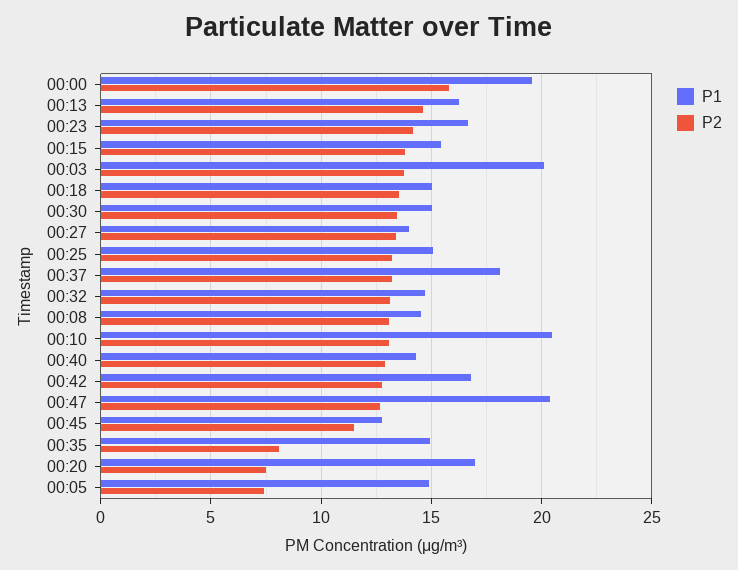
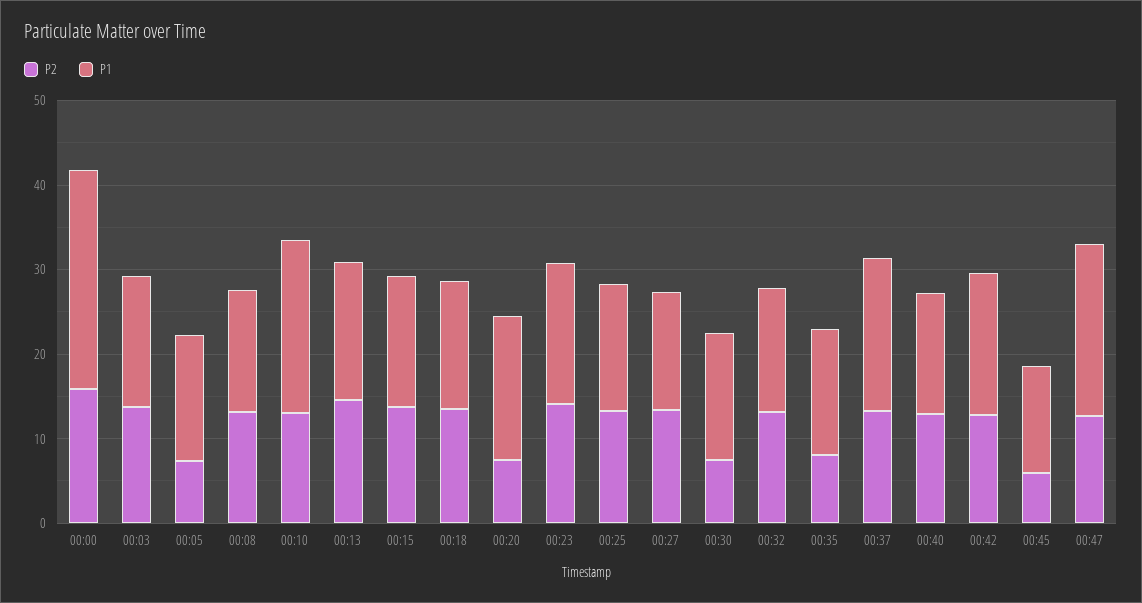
P1, 00:00: 19.5 -> 26
P1, 00:03: 20 -> 16
P2, 00:30: 13.5 -> 8
P2, 00:45: 11.5 -> 6

